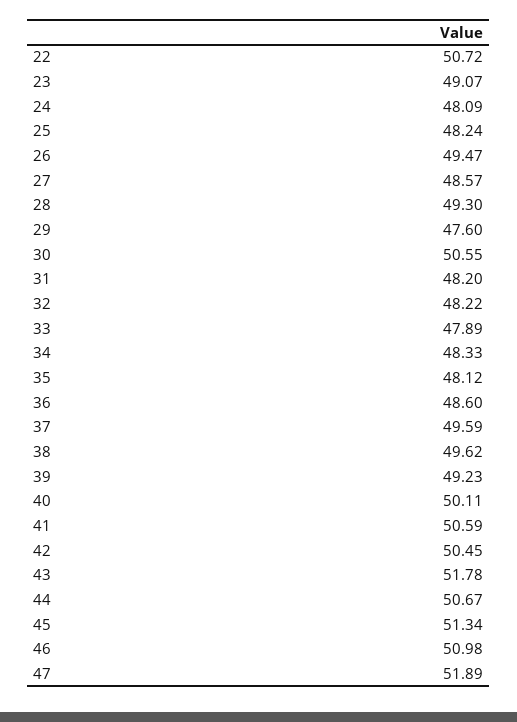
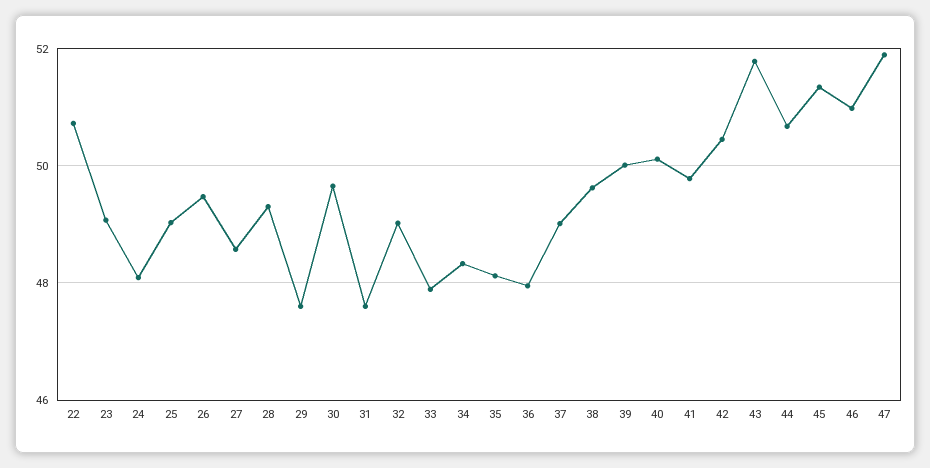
25: 48.24 -> 49
30: 50.55 -> 49.6
31: 48.2 -> 47.6
32: 48.22 -> 49
36: 48.6 -> 48
37: 49.59 -> 49
39: 49.23 -> 50
41: 50.59 -> 49.8

